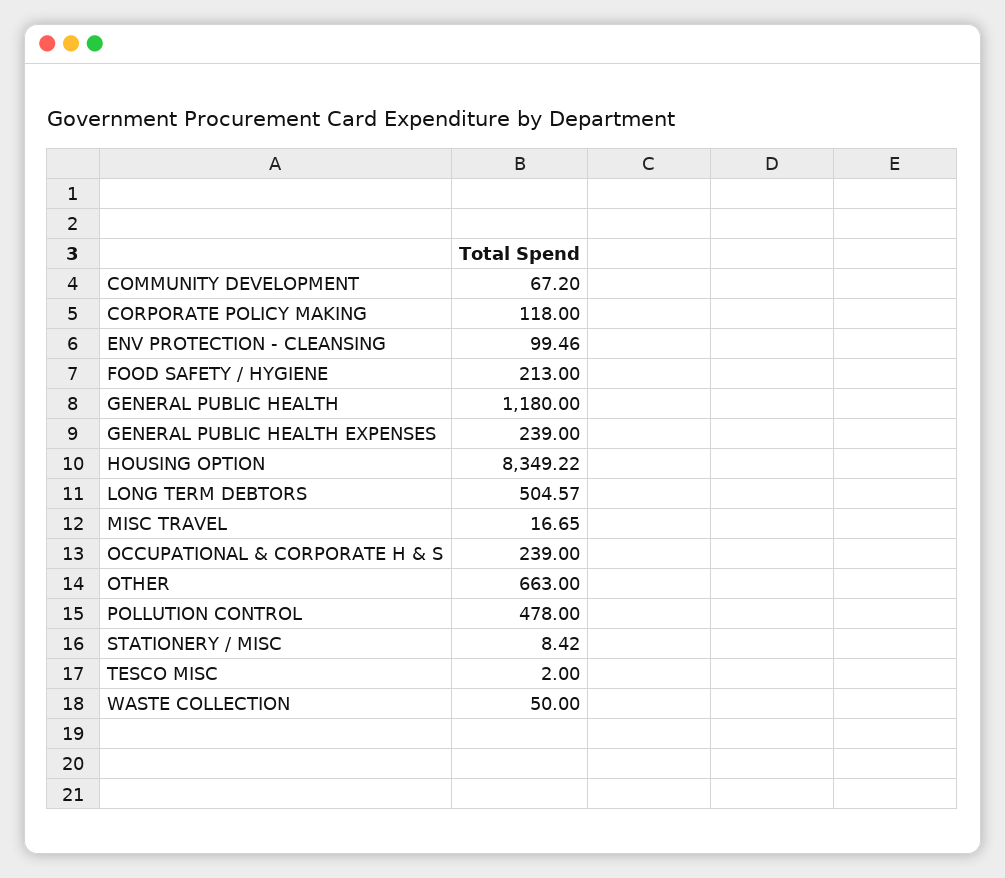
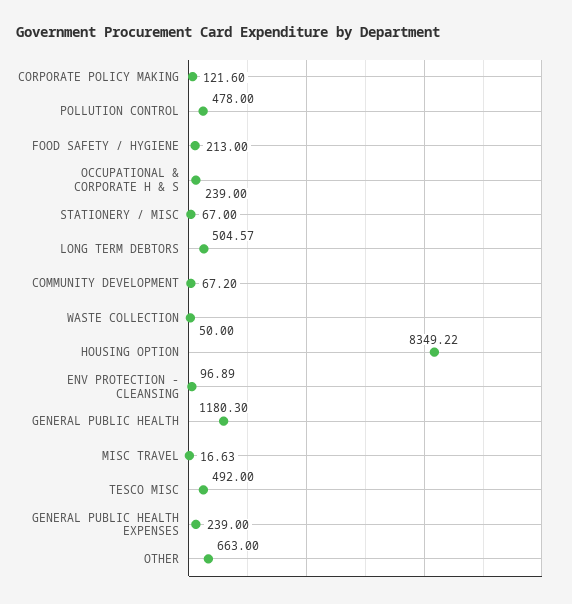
CORPORATE POLICY MAKING: 118 -> 121.6
ENV PROTECTION - CLEANSING: 99.46 -> 96.89
GENERAL PUBLIC HEALTH: 1180 -> 1180.3
MISC TRAVEL: 16.65 -> 16.63
STATIONERY / MISC: 8.42 -> 67
TESCO MISC: 2 -> 492

